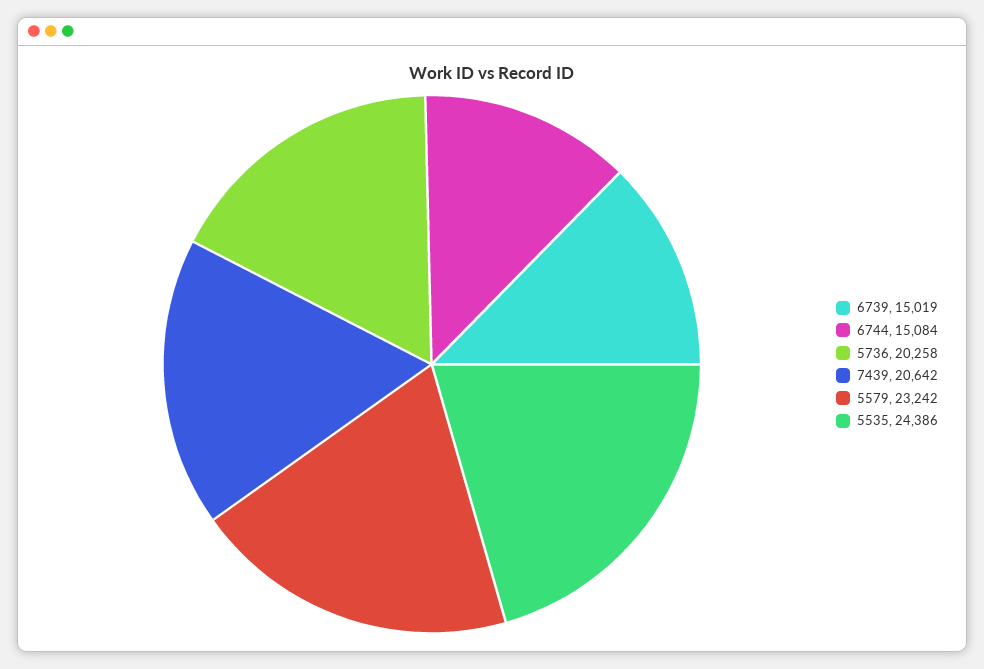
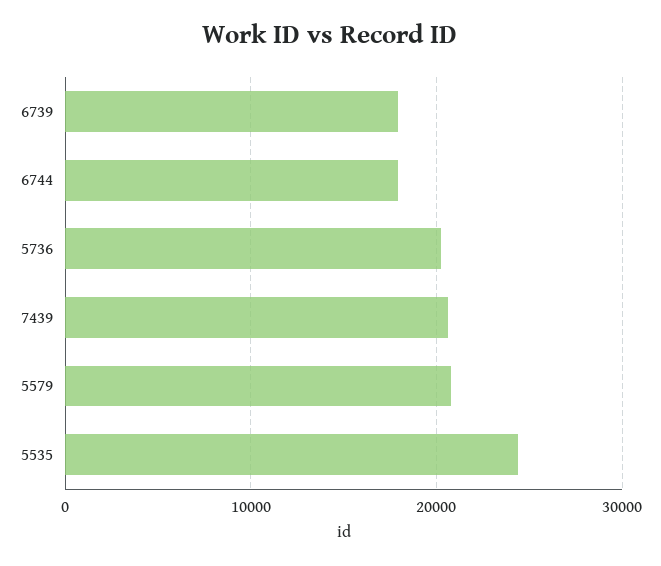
6739: 15019 -> 18000
6744: 15084 -> 18000
5579: 23242 -> 21000

